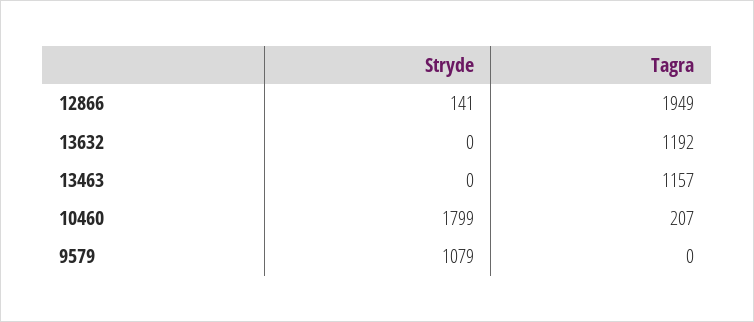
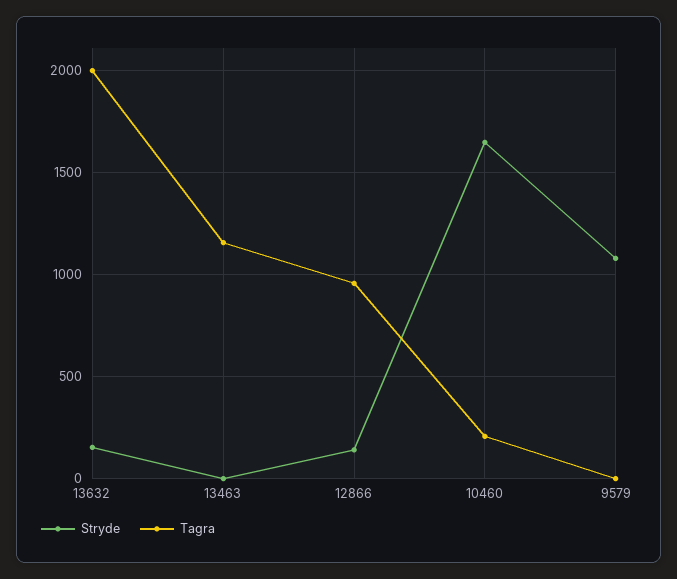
Tagra, 12866: 1949 -> 950
Stryde, 13632: 0 -> 150
Tagra, 13632: 1192 -> 2000
Stryde, 10460: 1799 -> 1650

